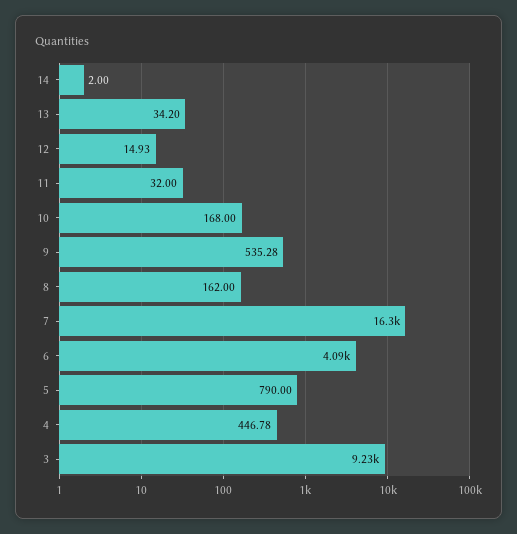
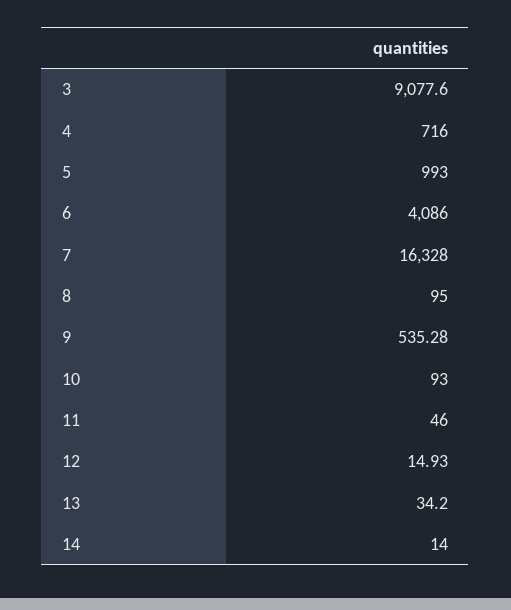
14: 2 -> 14
11: 32 -> 46
10: 168 -> 93
8: 162 -> 95
5: 790 -> 993
4: 446.78 -> 716
3: 9230 -> 9077.6

